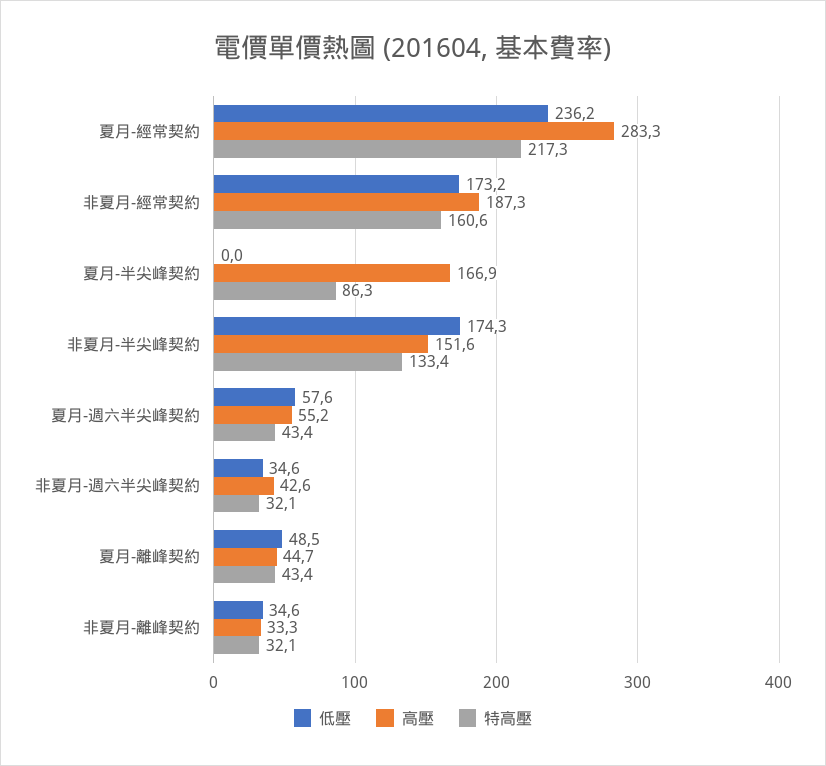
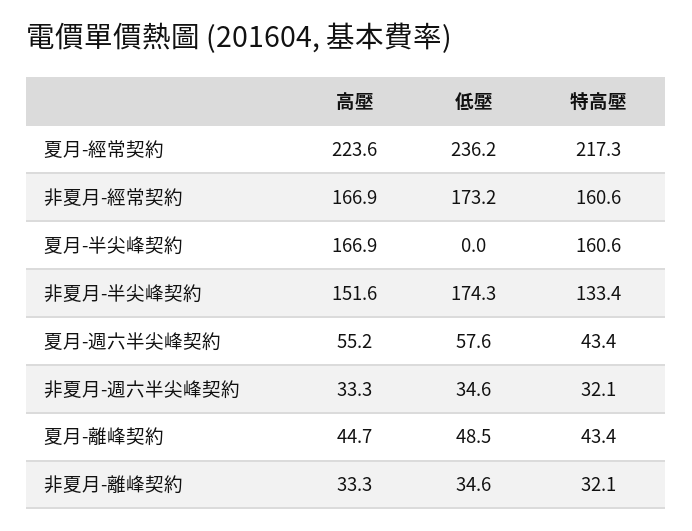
高壓, 夏月-經常契約: 283.3 -> 223.6
高壓, 非夏月-經常契約: 187.3 -> 166.9
特高壓, 夏月-半尖峰契約: 86.3 -> 160.6
高壓, 非夏月-週六半尖峰契約: 42.6 -> 33.3

